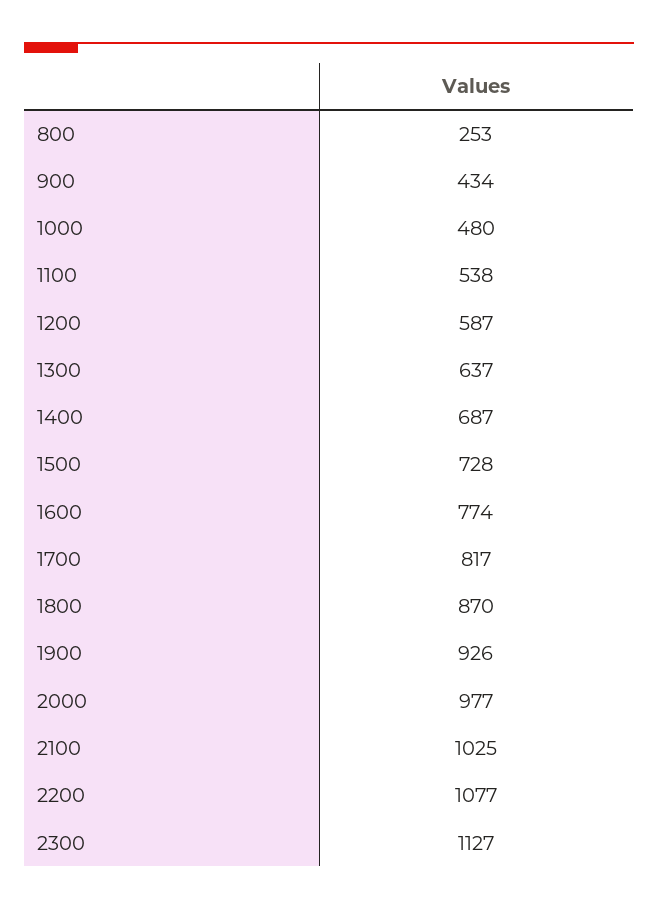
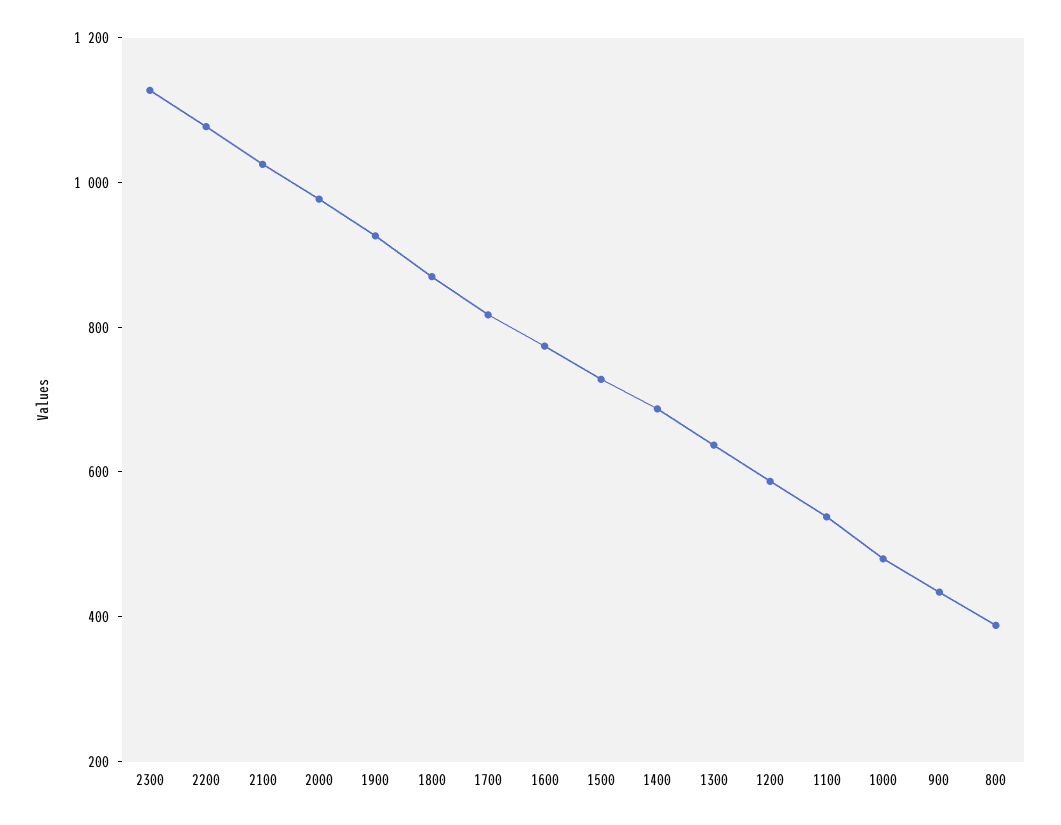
800: 253 -> 400

